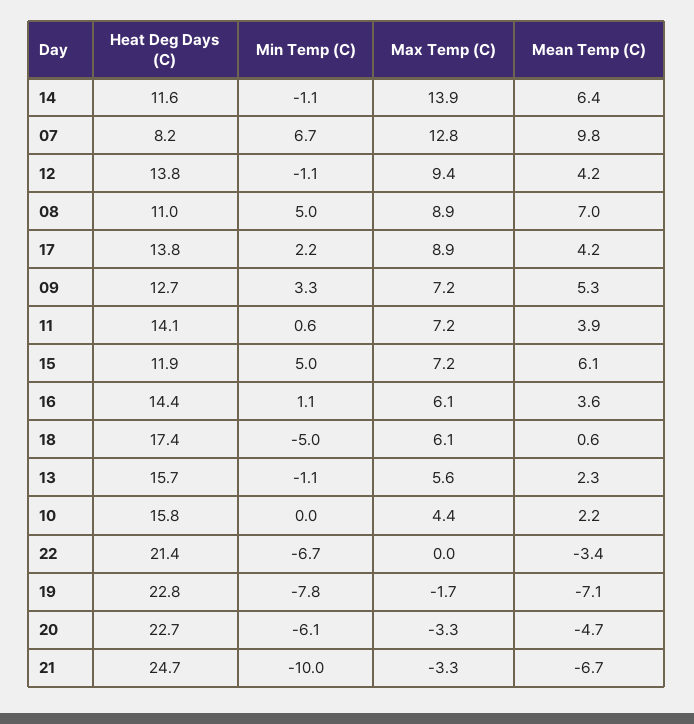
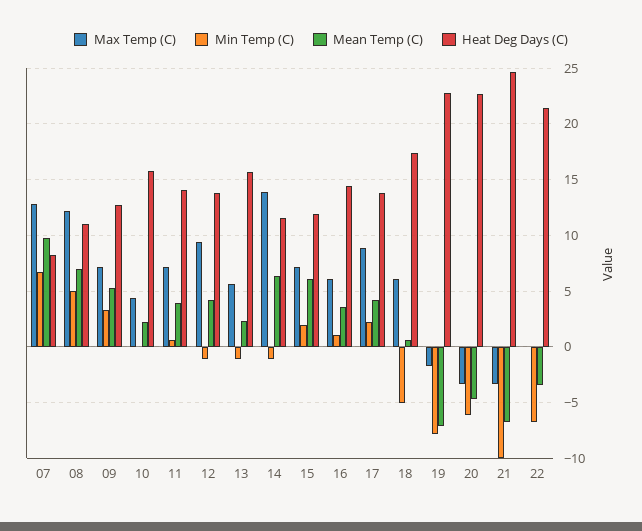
Max Temp (C), 08: 8.9 -> 12
Min Temp (C), 15: 5 -> 2

